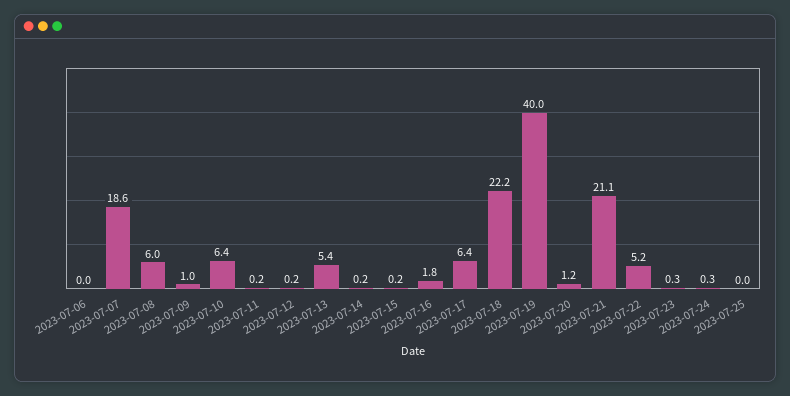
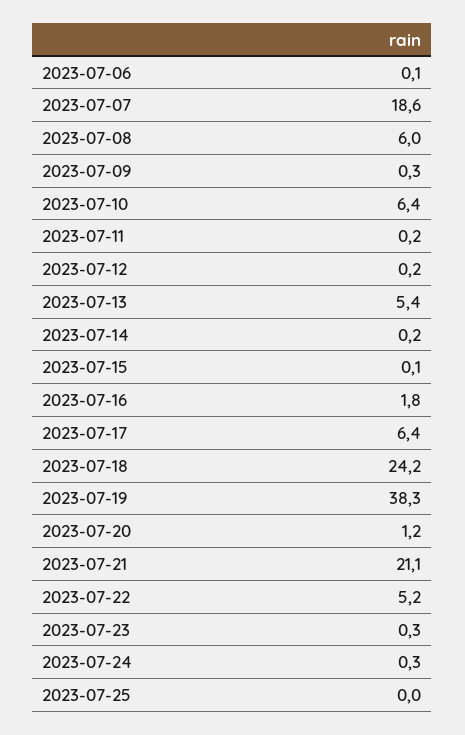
2023-07-06: 0 -> 0.1
2023-07-09: 1 -> 0.3
2023-07-15: 0.2 -> 0.1
2023-07-18: 22.2 -> 24.2
2023-07-19: 40 -> 38.3

